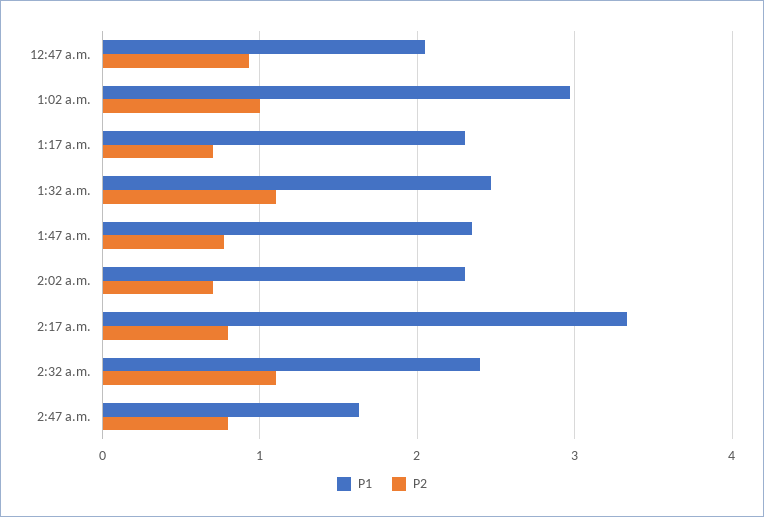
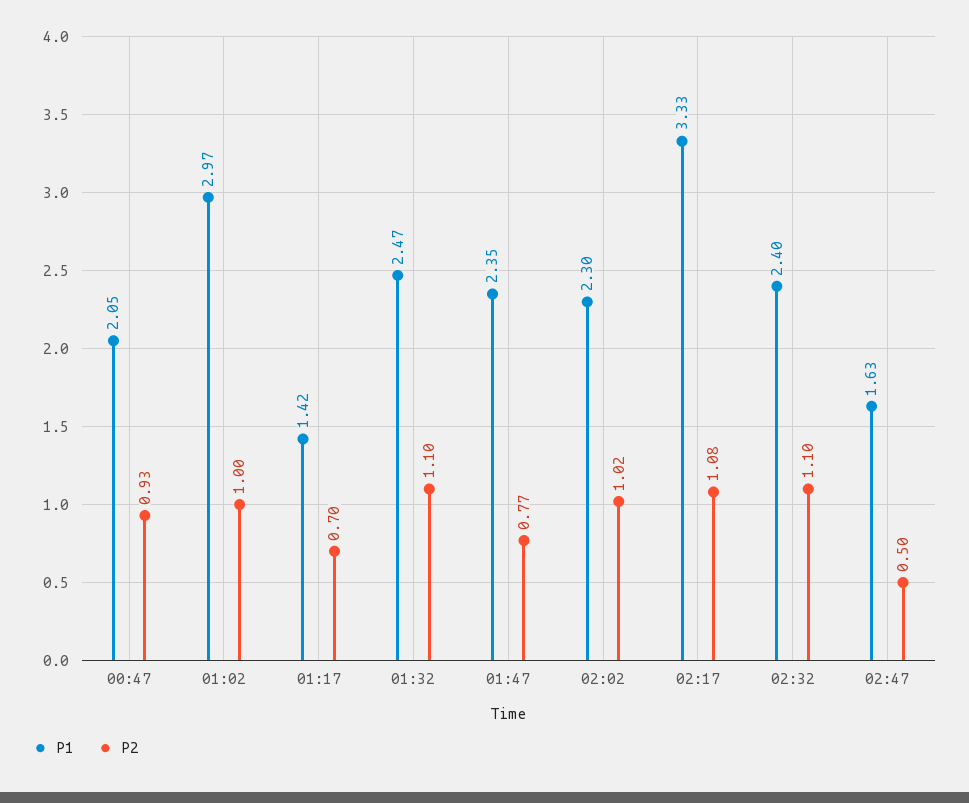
P1, 1:17 a.m.: 2.3 -> 1.42
P2, 2:02 a.m.: 0.7 -> 1.02
P2, 2:17 a.m.: 0.8 -> 1.08
P2, 2:47 a.m.: 0.8 -> 0.5

